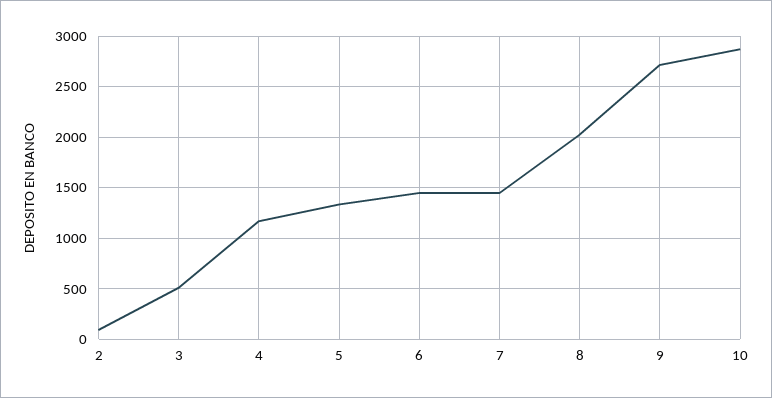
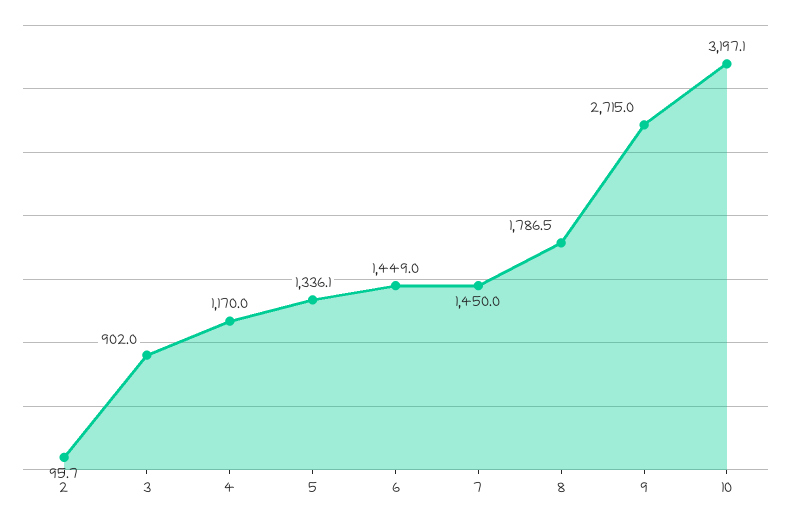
3: 500 -> 902
8: 2000 -> 1786.5
10: 2900 -> 3197.1

